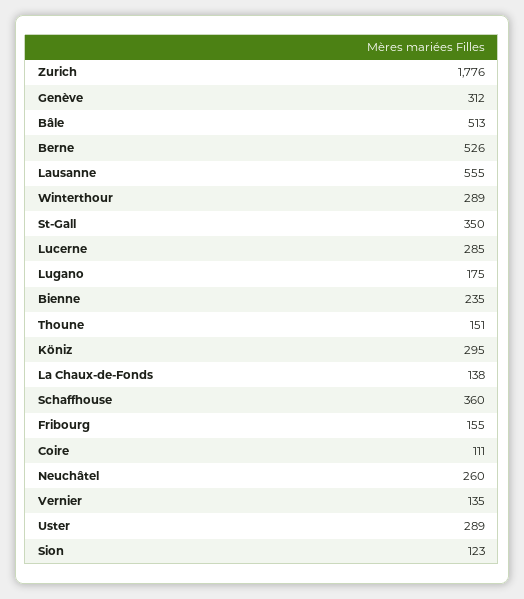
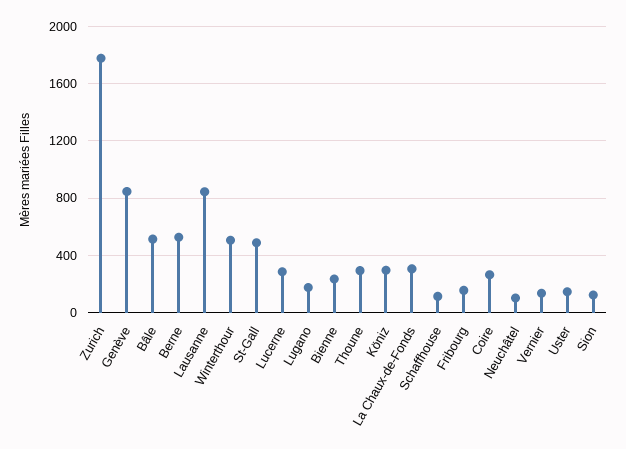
Genève: 312 -> 850
Lausanne: 555 -> 850
Winterthour: 289 -> 500
St-Gall: 350 -> 500
Thoune: 151 -> 300
La Chaux-de-Fonds: 138 -> 300
Schaffhouse: 360 -> 100
Coire: 111 -> 250
Neuchâtel: 260 -> 100
Uster: 289 -> 150

